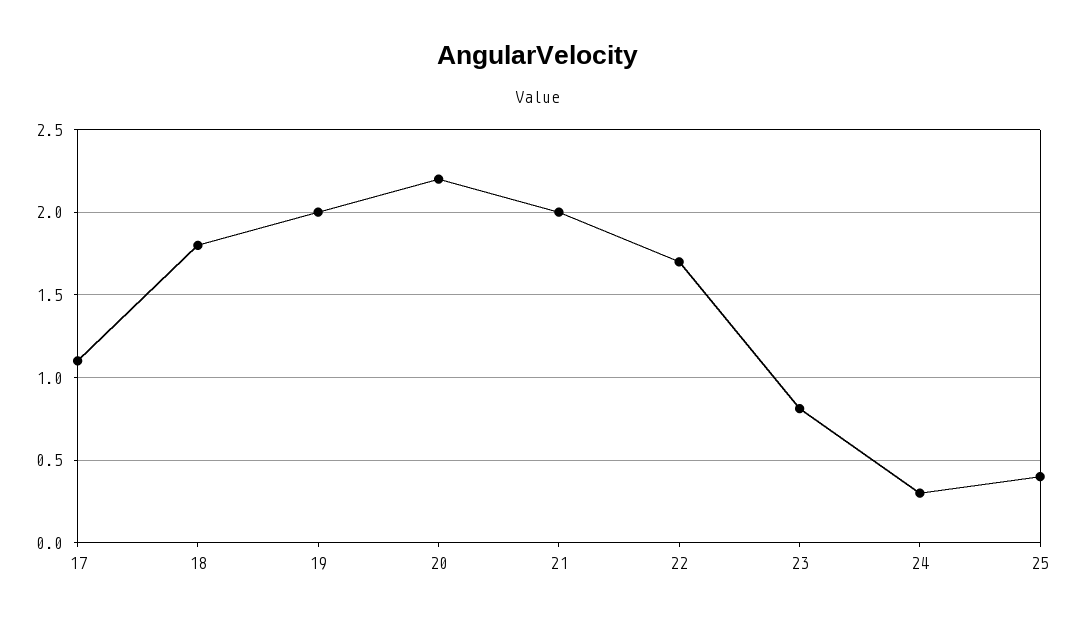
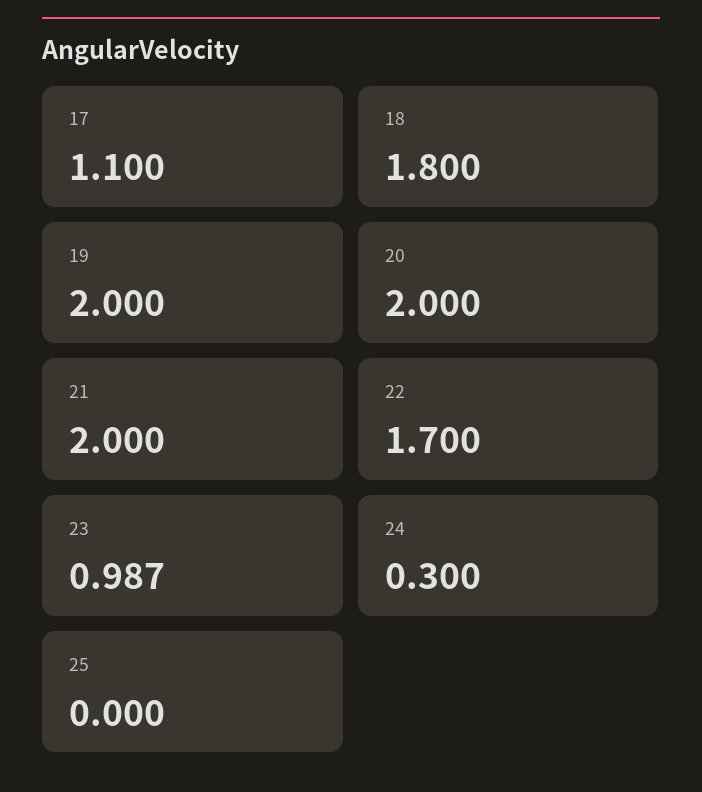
20: 2.2 -> 2
23: 0.8 -> 0.987
25: 0.4 -> 0

